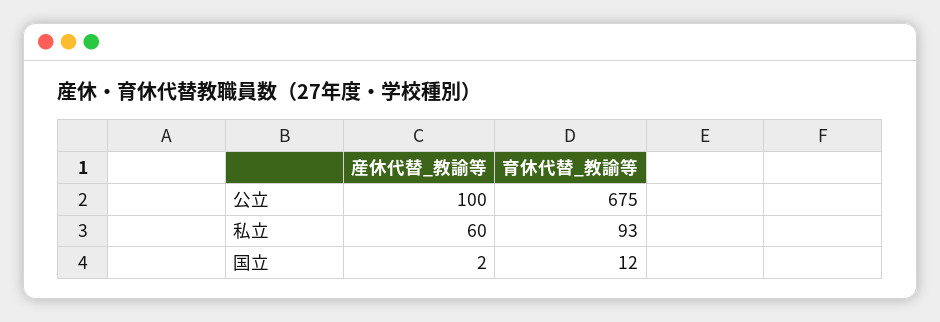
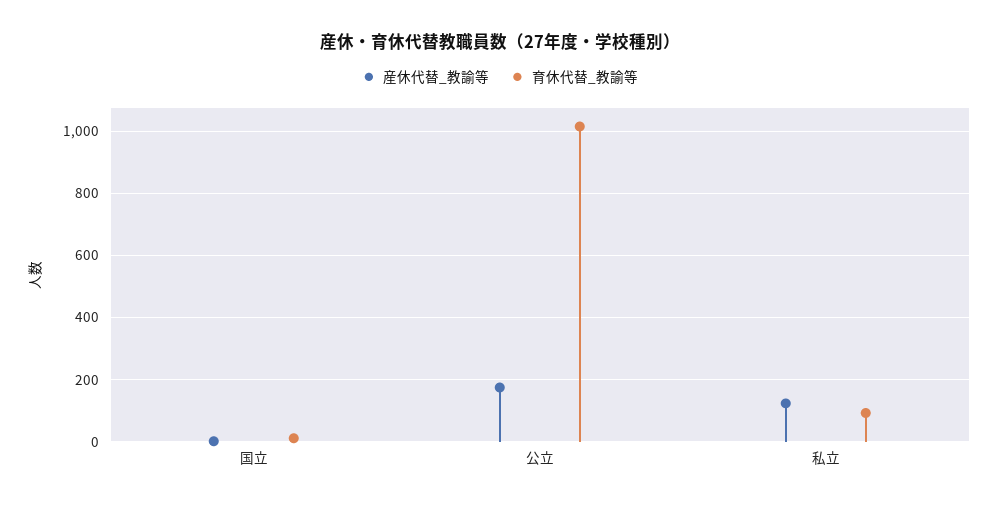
産休代替_教諭等, 公立: 100 -> 180
育休代替_教諭等, 公立: 675 -> 1020
産休代替_教諭等, 私立: 60 -> 120

